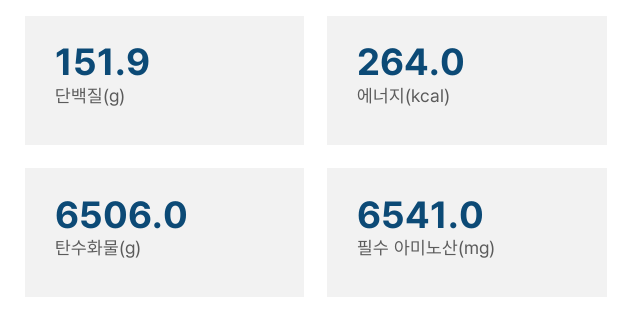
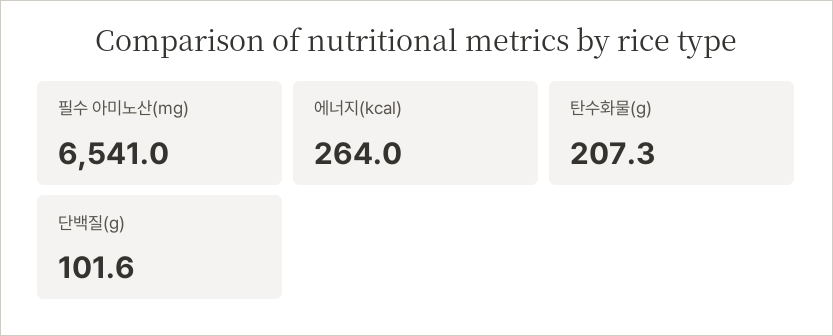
단백질(g): 151.9 -> 101.6
탄수화물(g): 6506 -> 207.3

